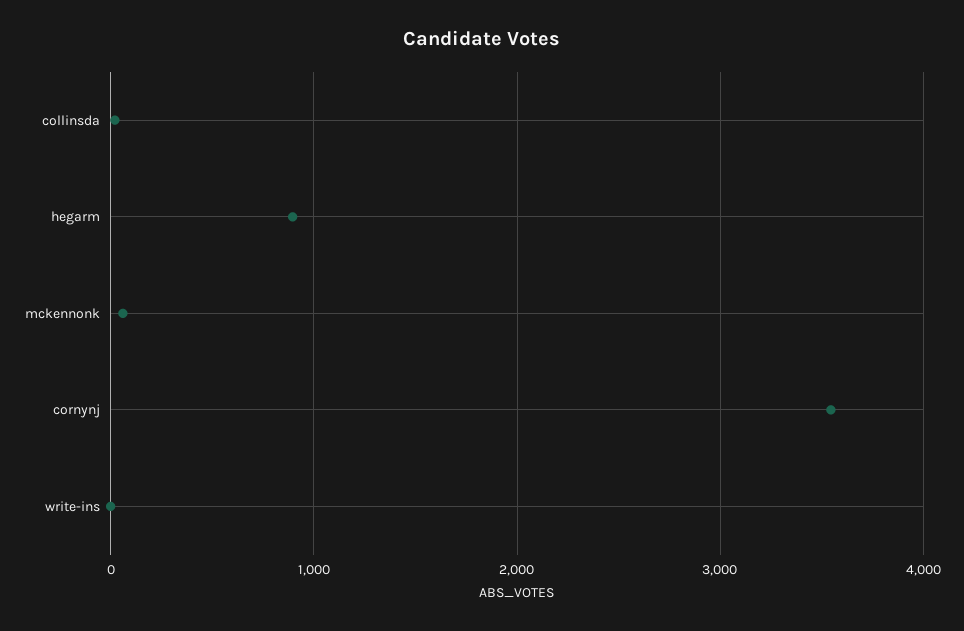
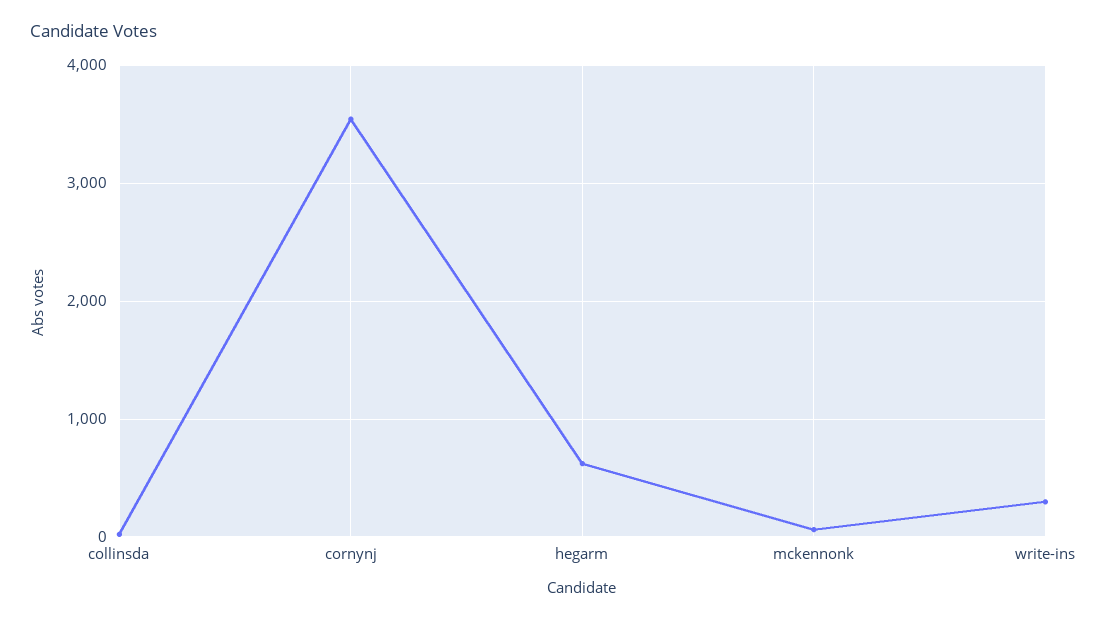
hegarm: 900 -> 600
write-ins: 0 -> 300

